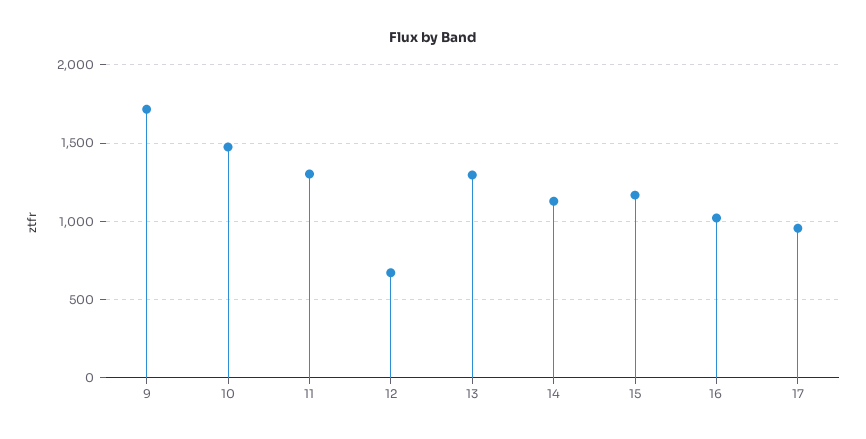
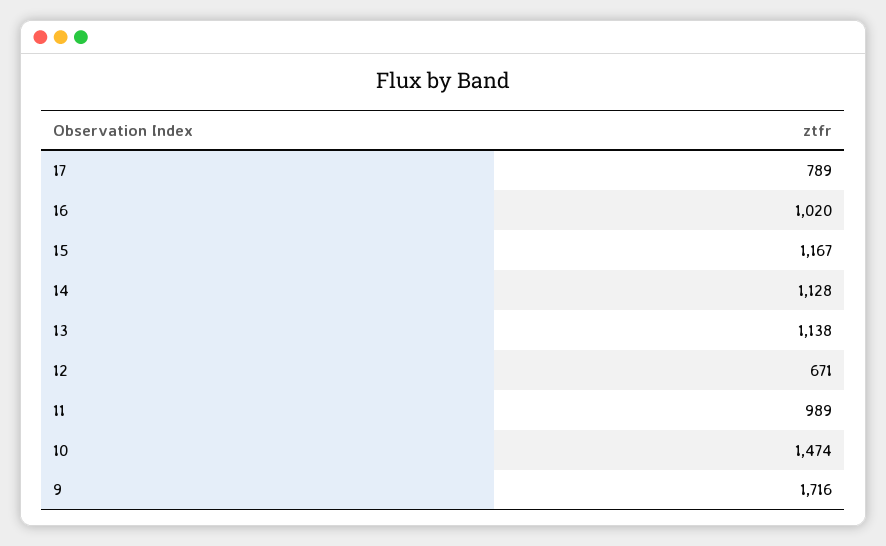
11: 1300 -> 989
13: 1300 -> 1138
17: 950 -> 789

